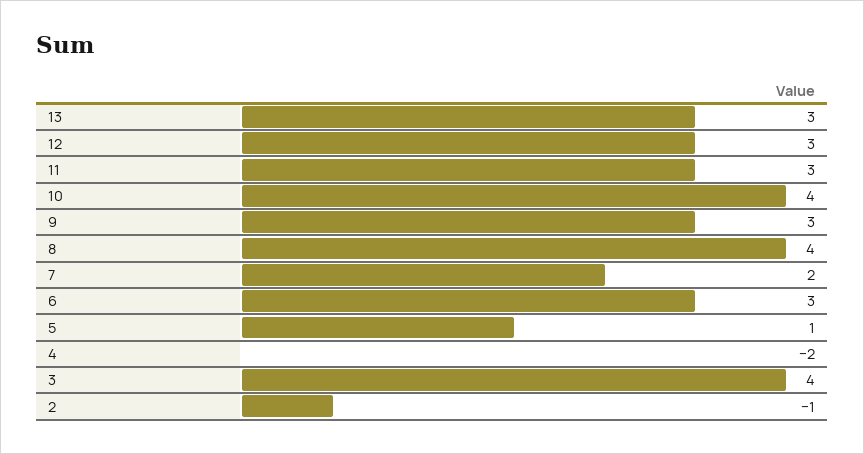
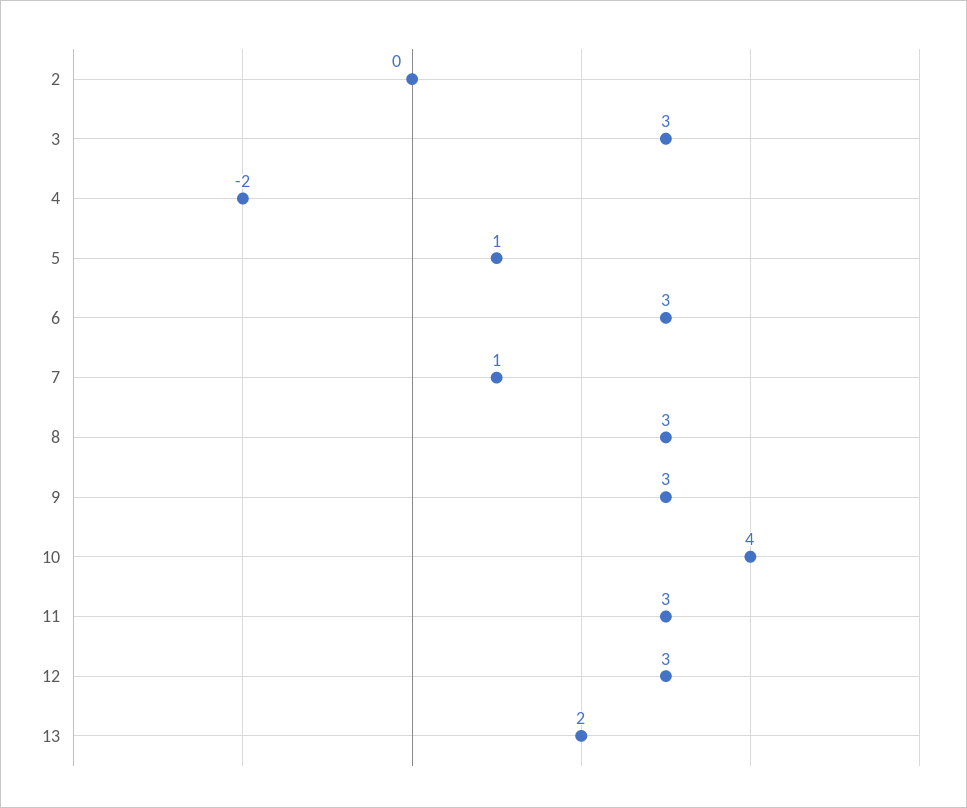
13: 3 -> 2
8: 4 -> 3
7: 2 -> 1
3: 4 -> 3
2: -1 -> 0

